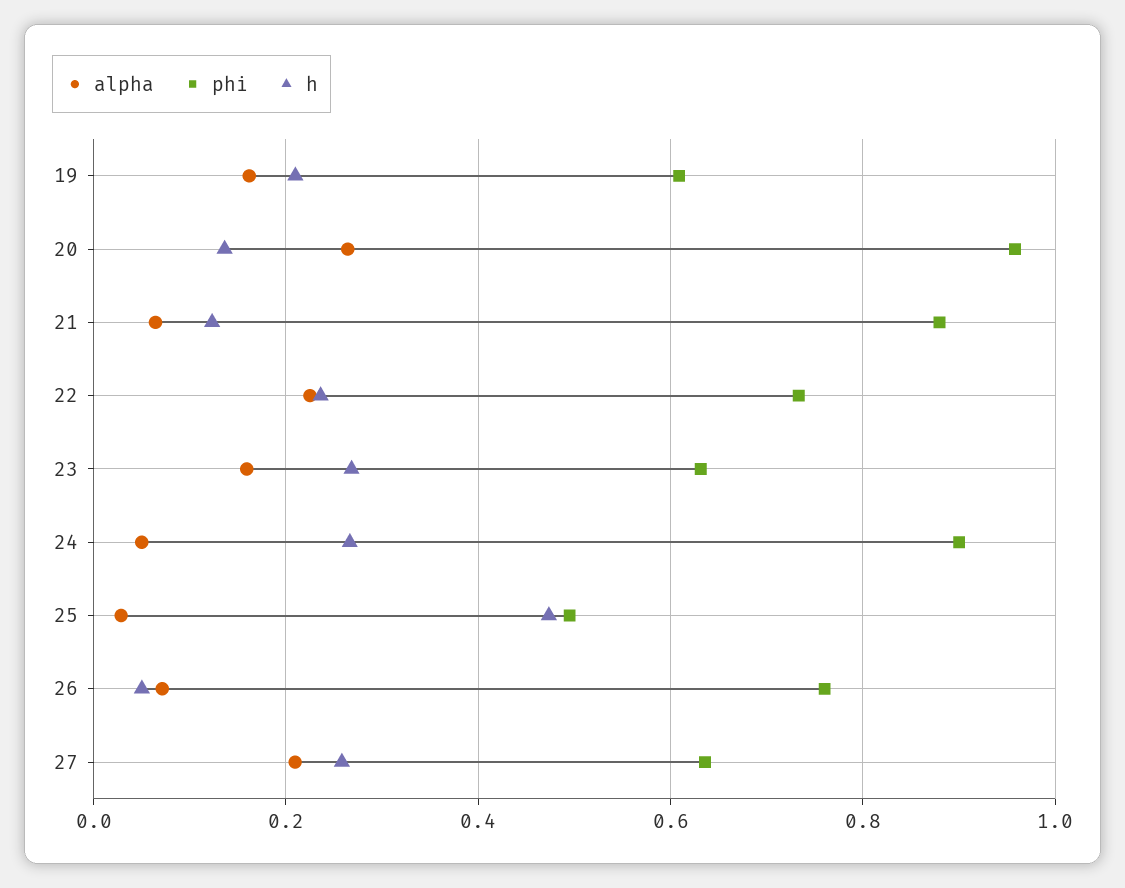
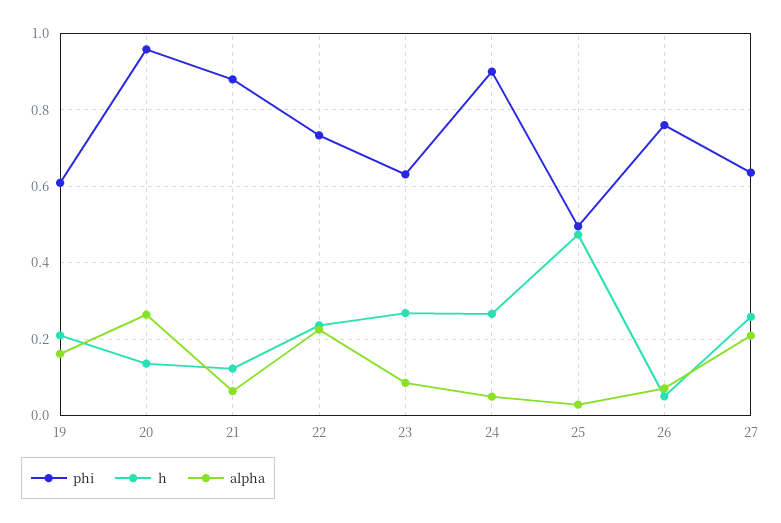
alpha, 23: 0.16 -> 0.08

